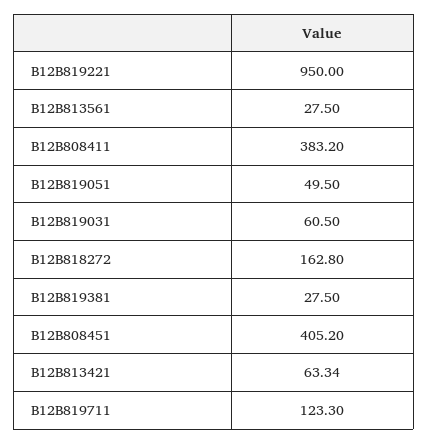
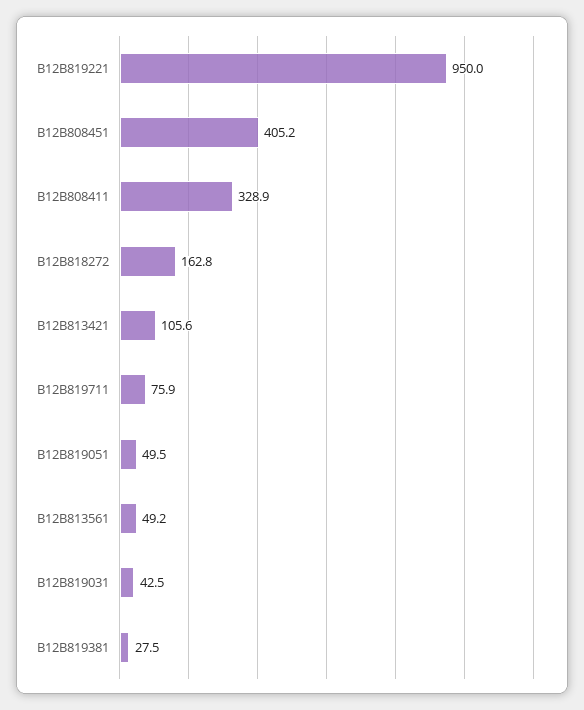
B12B813561: 27.5 -> 49.2
B12B808411: 383.2 -> 328.9
B12B819031: 60.5 -> 42.5
B12B813421: 63.34 -> 105.6
B12B819711: 123.3 -> 75.9

